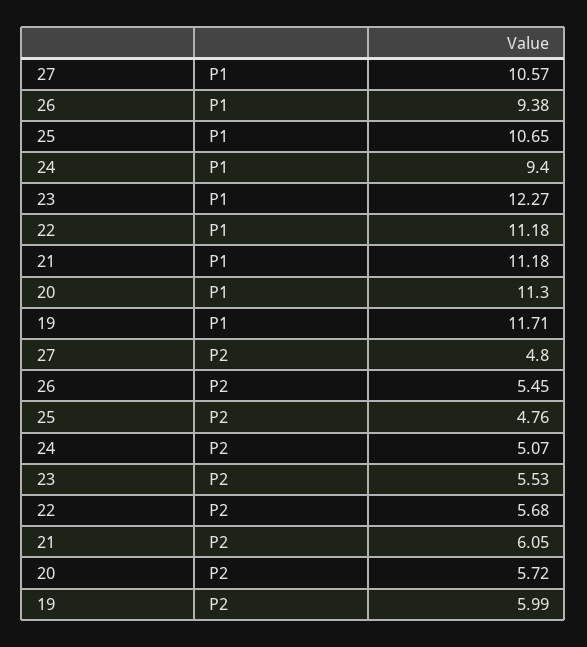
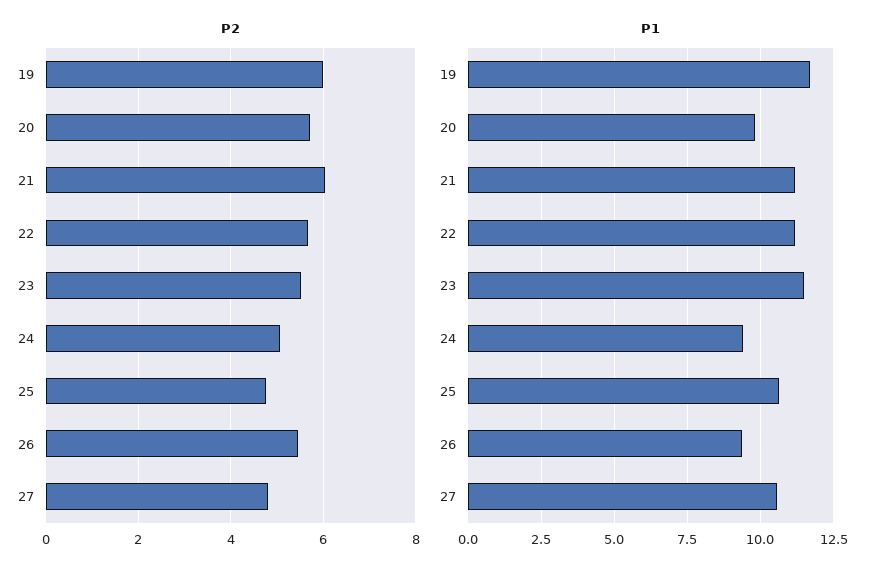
P1, 23: 12.27 -> 11.5
P1, 20: 11.3 -> 9.75

